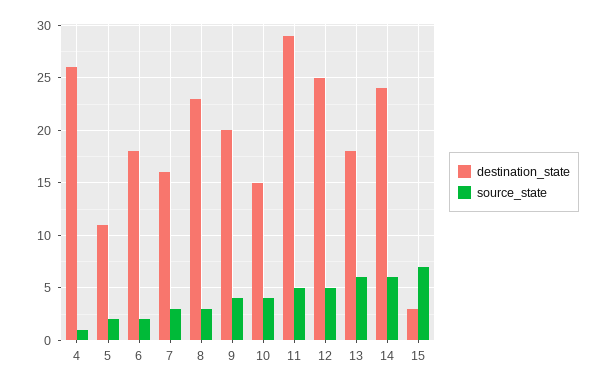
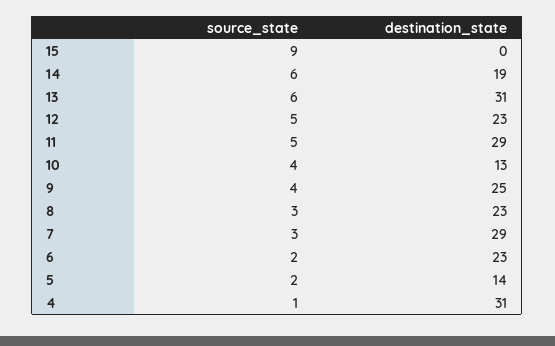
destination_state, 4: 26 -> 31
destination_state, 5: 11 -> 14
destination_state, 6: 18 -> 23
destination_state, 7: 16 -> 29
destination_state, 9: 20 -> 25
destination_state, 10: 15 -> 13
destination_state, 12: 25 -> 23
destination_state, 13: 18 -> 31
destination_state, 14: 24 -> 19
destination_state, 15: 3 -> 0
source_state, 15: 7 -> 9

